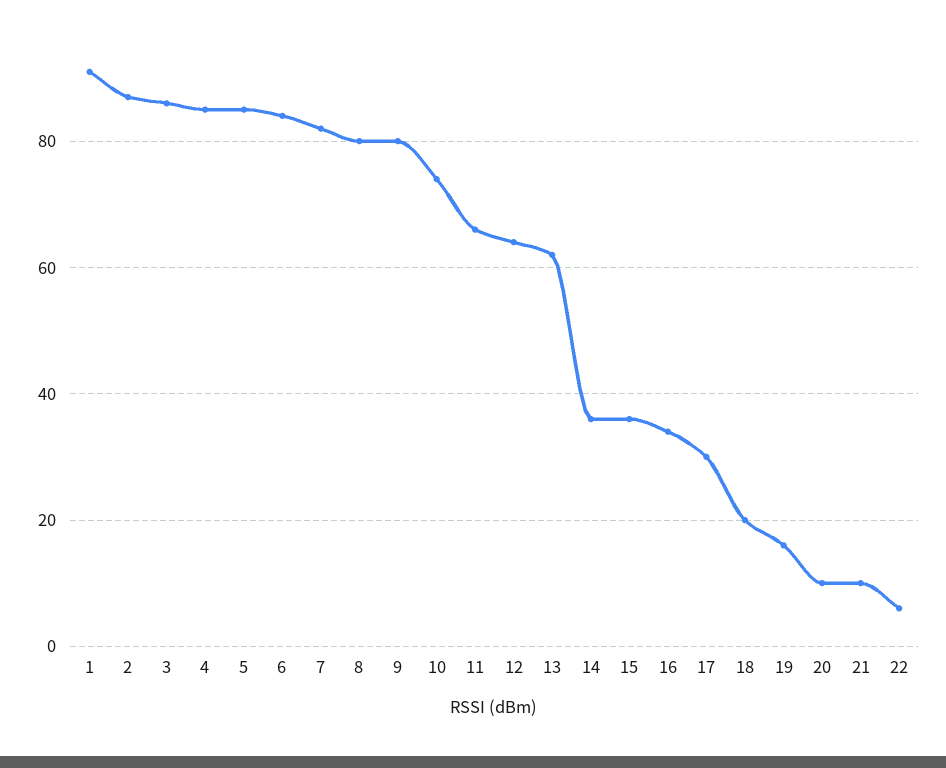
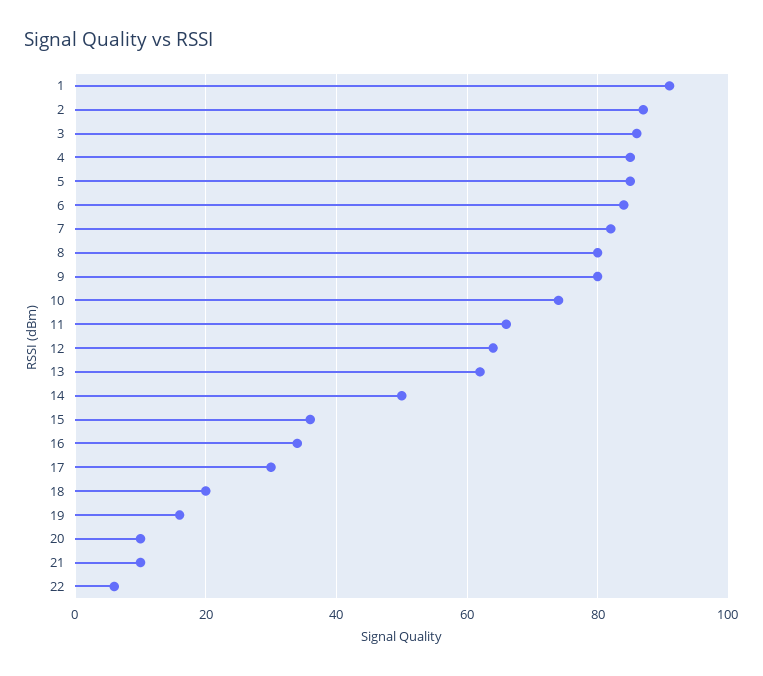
14: 35 -> 50

